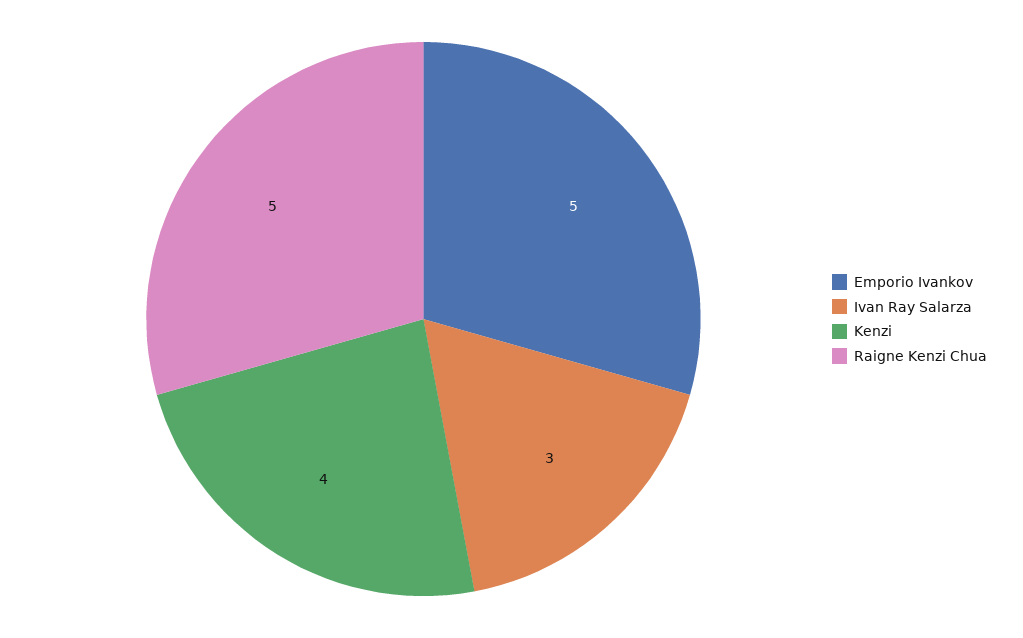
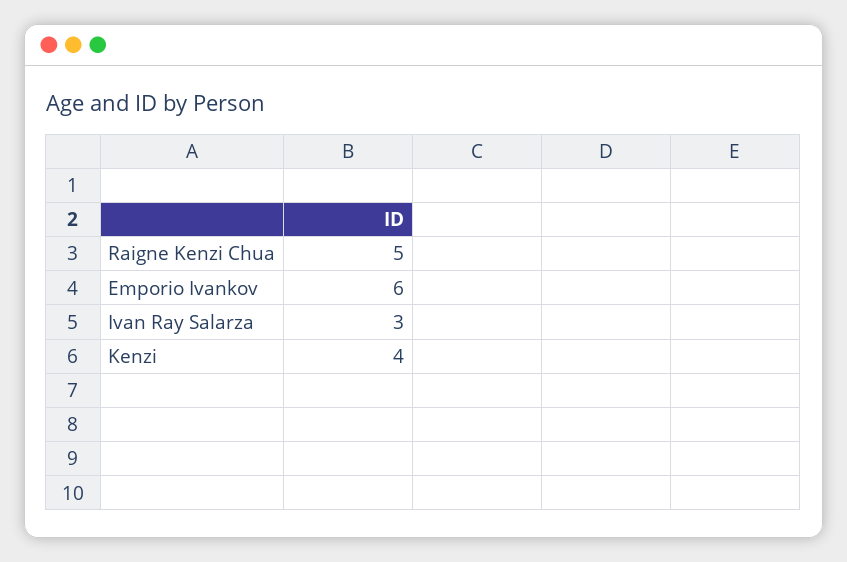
Emporio Ivankov: 5 -> 6

